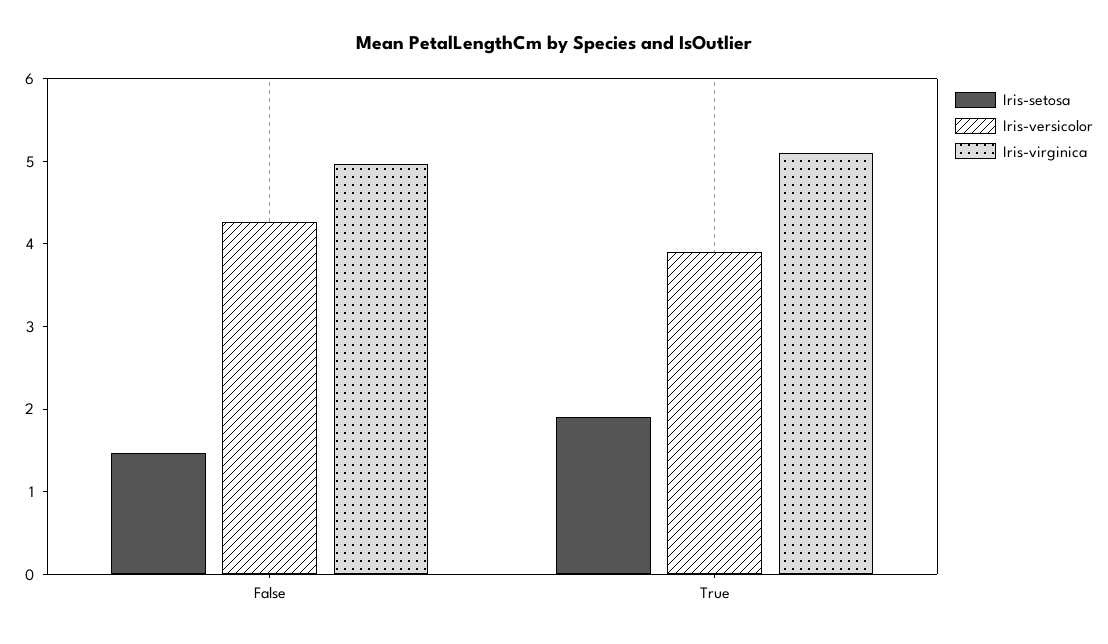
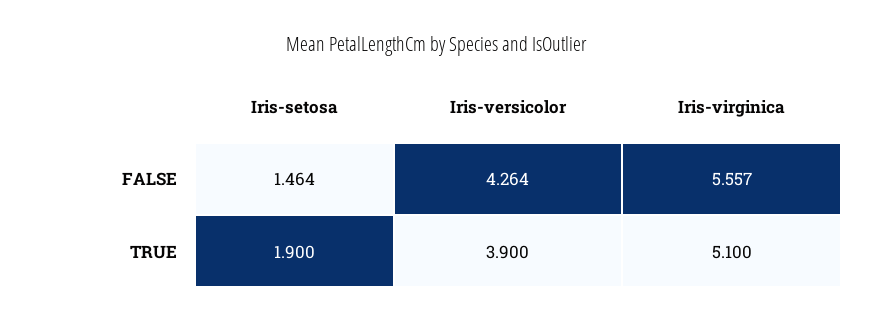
Iris-virginica, False: 5 -> 5.557

